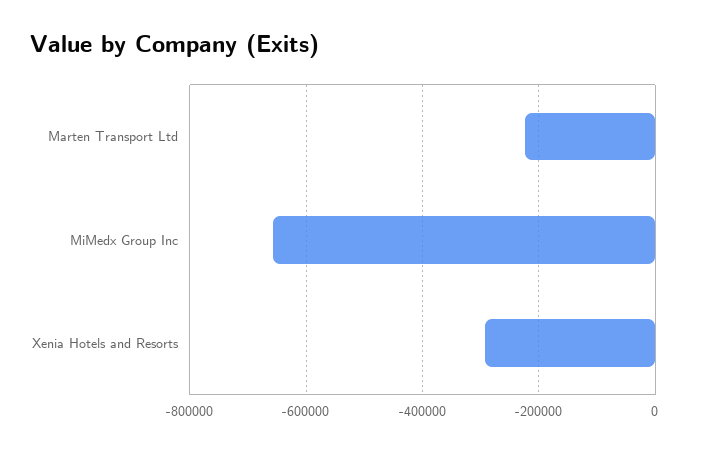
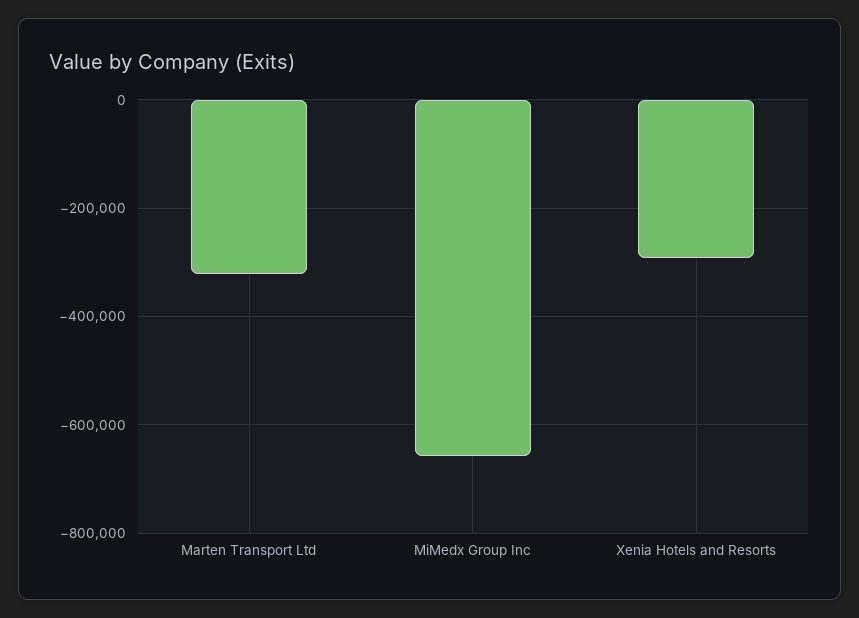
Marten Transport Ltd: -220000 -> -320000

